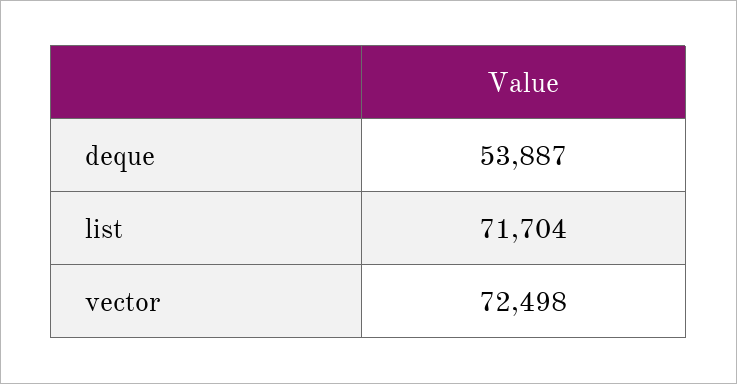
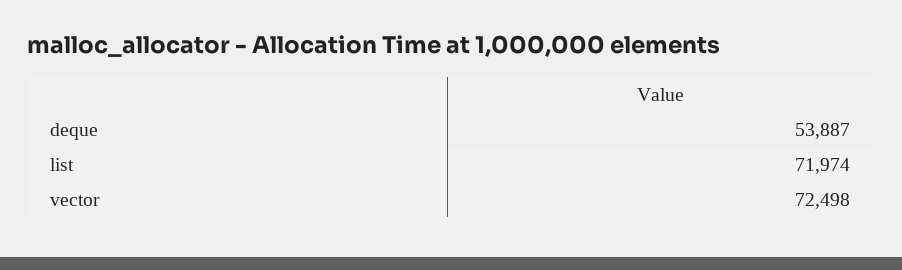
list: 71704 -> 71974

